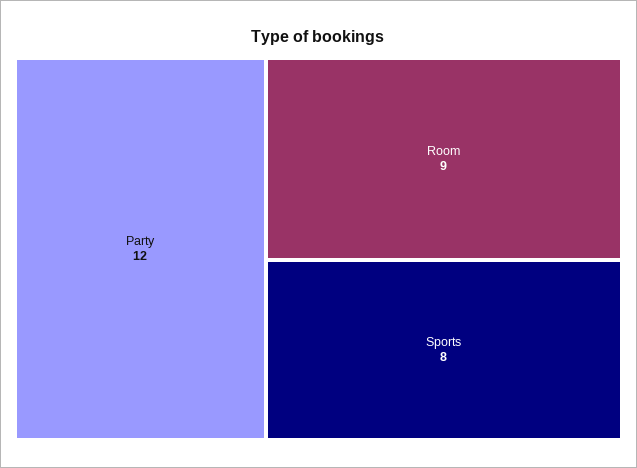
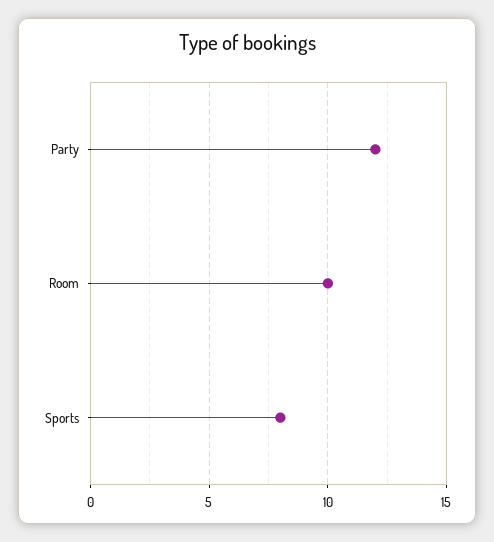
Room: 9 -> 10

